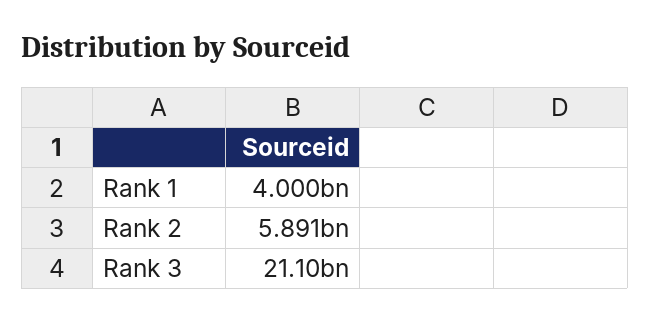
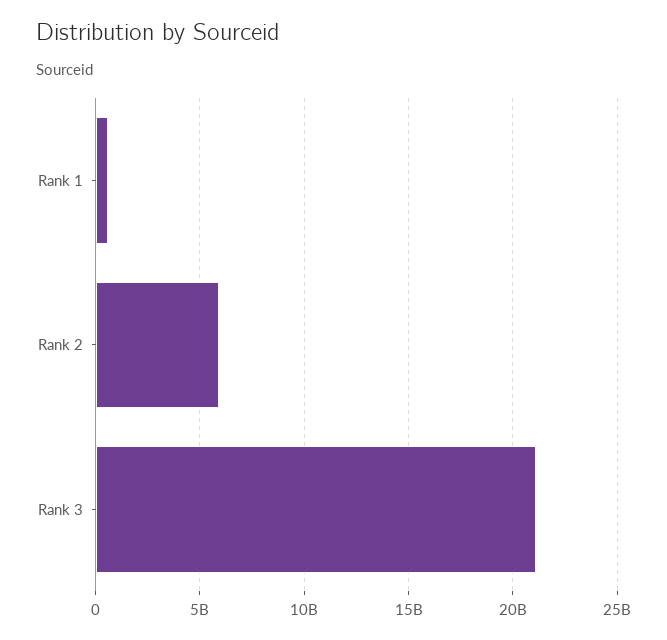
Rank 1: 4000000000 -> 500000000

